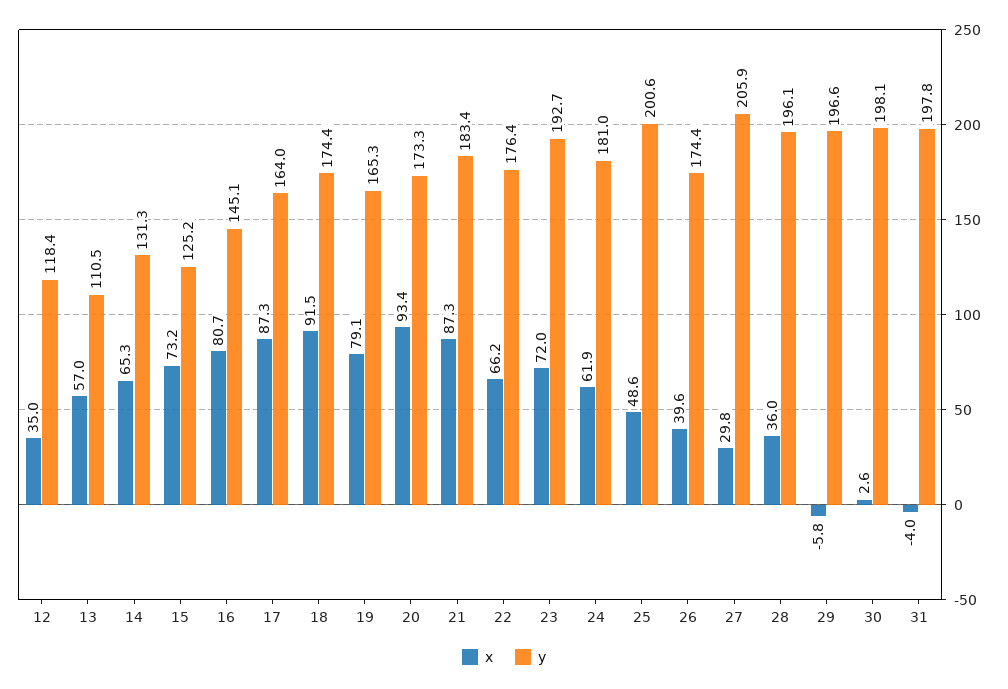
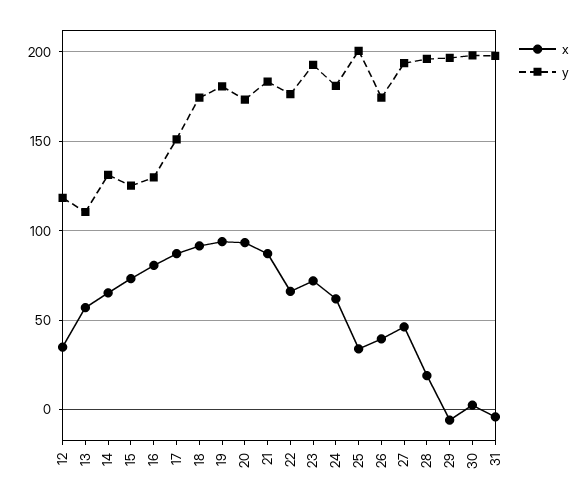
y, 16: 145.1 -> 130
y, 17: 164 -> 150
x, 19: 79.1 -> 95
y, 19: 165.3 -> 180
x, 25: 48.6 -> 35
x, 27: 29.8 -> 45
y, 27: 205.9 -> 195
x, 28: 36 -> 20

